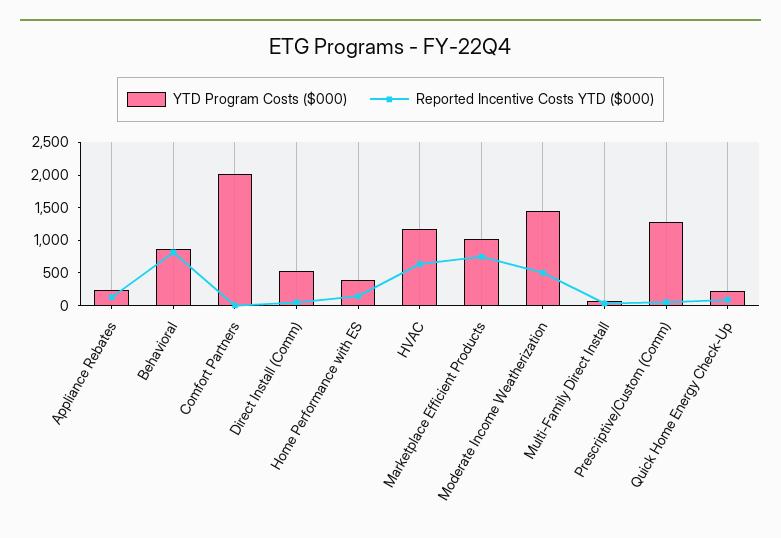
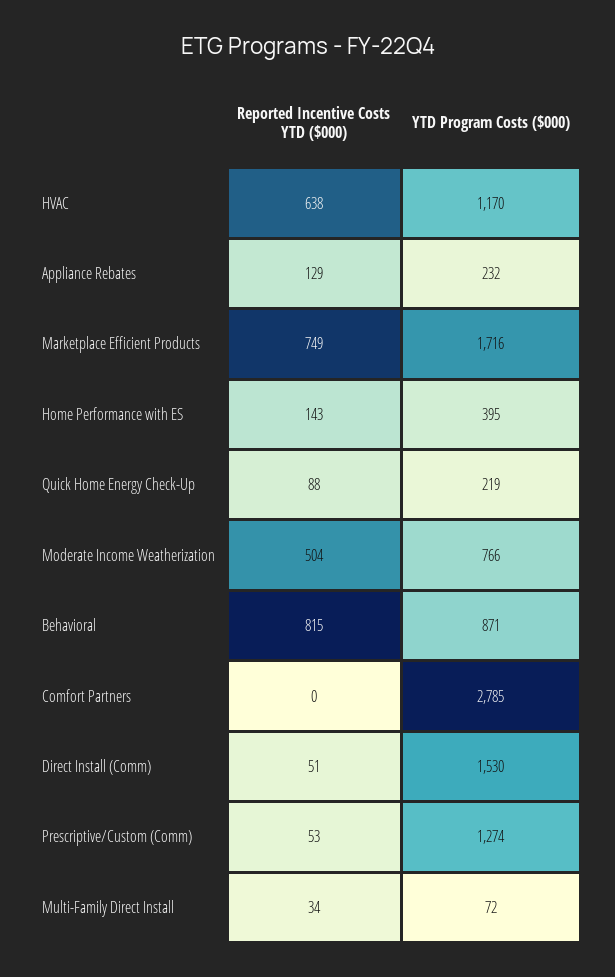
YTD Program Costs ($000), Comfort Partners: 2000 -> 2785
YTD Program Costs ($000), Direct Install (Comm): 500 -> 1530
YTD Program Costs ($000), Marketplace Efficient Products: 1000 -> 1716
YTD Program Costs ($000), Moderate Income Weatherization: 1500 -> 766

